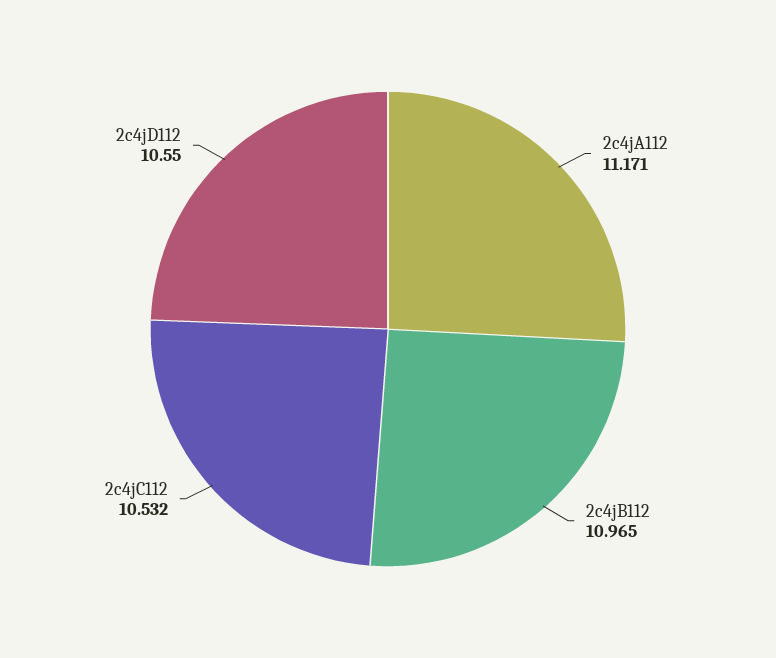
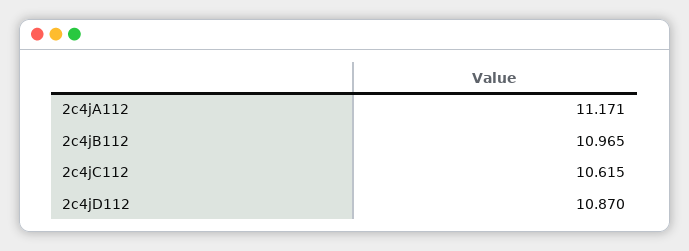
2c4jC112: 10.532 -> 10.615
2c4jD112: 10.55 -> 10.87

